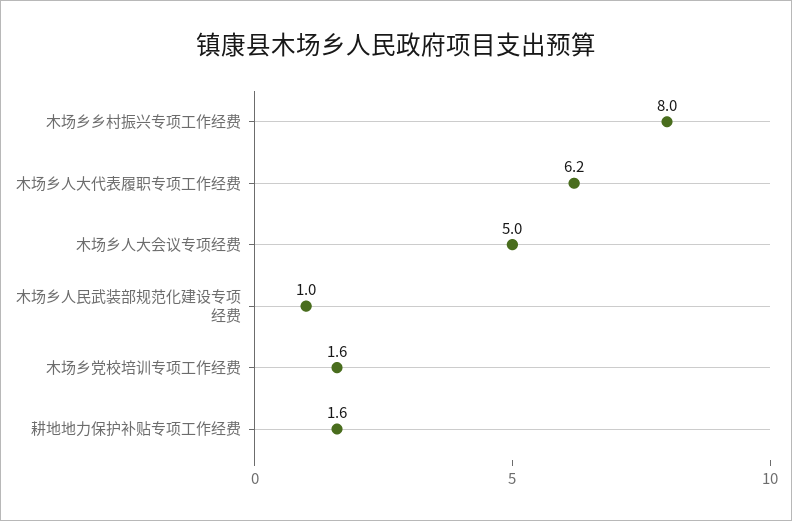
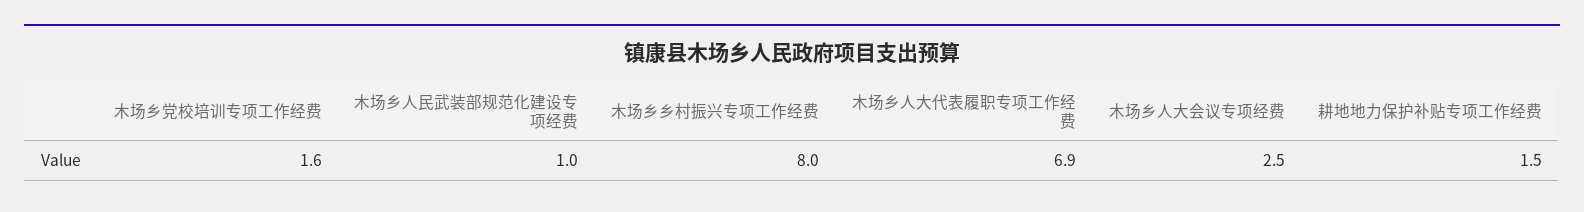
木场乡人大代表履职专项工作经费: 6.2 -> 6.9
木场乡人大会议专项经费: 5 -> 2.5
耕地地力保护补贴专项工作经费: 1.6 -> 1.5

